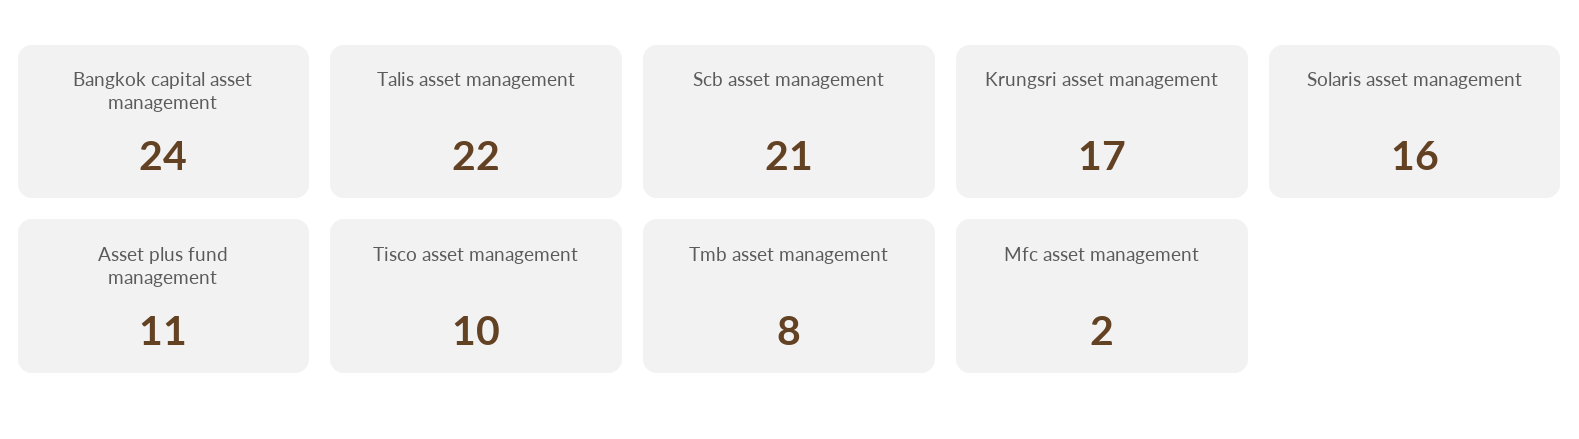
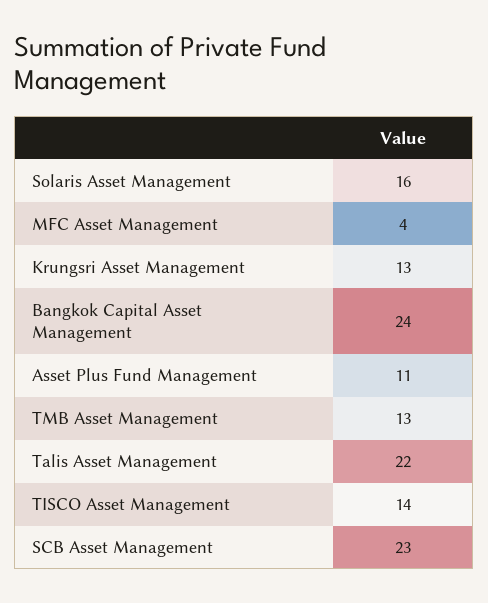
Scb asset management: 21 -> 23
Krungsri asset management: 17 -> 13
Tisco asset management: 10 -> 14
Tmb asset management: 8 -> 13
Mfc asset management: 2 -> 4

